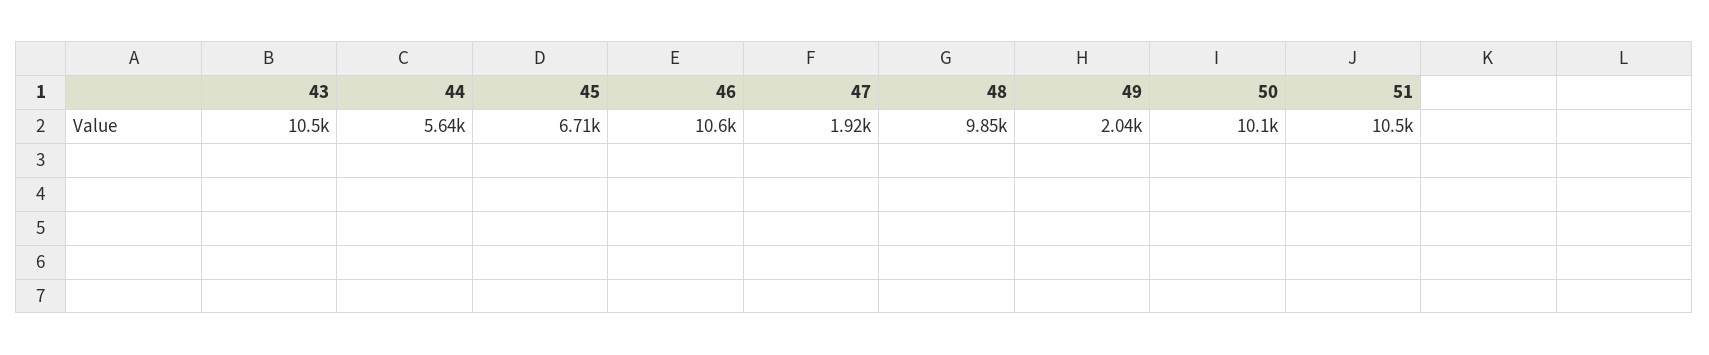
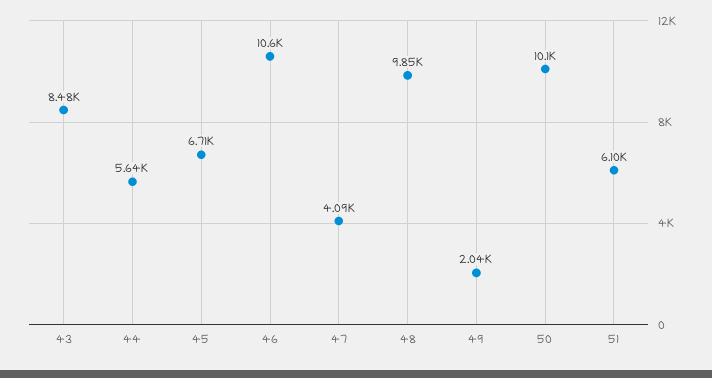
43: 10500 -> 8480
47: 1920 -> 4090
51: 10500 -> 6100

